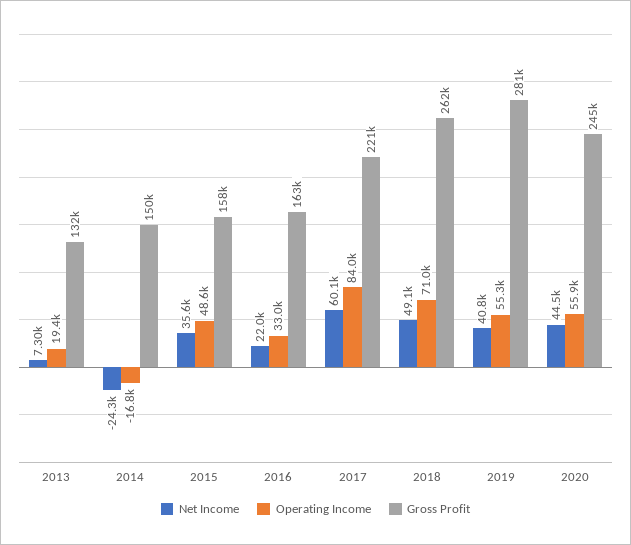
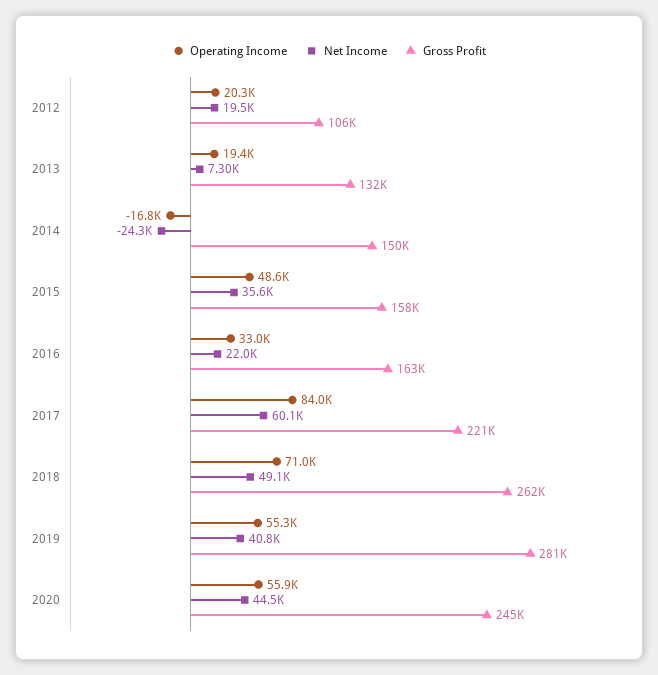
Operating Income, 2012: none -> 20300
Net Income, 2012: none -> 19500
Gross Profit, 2012: none -> 106000

